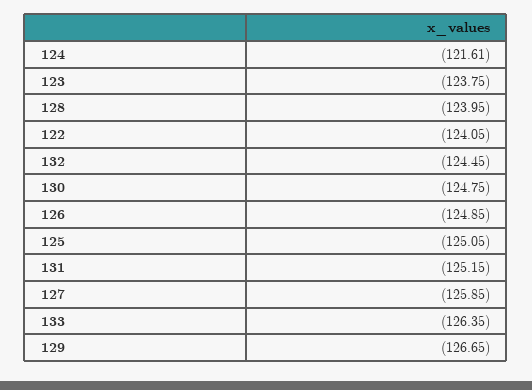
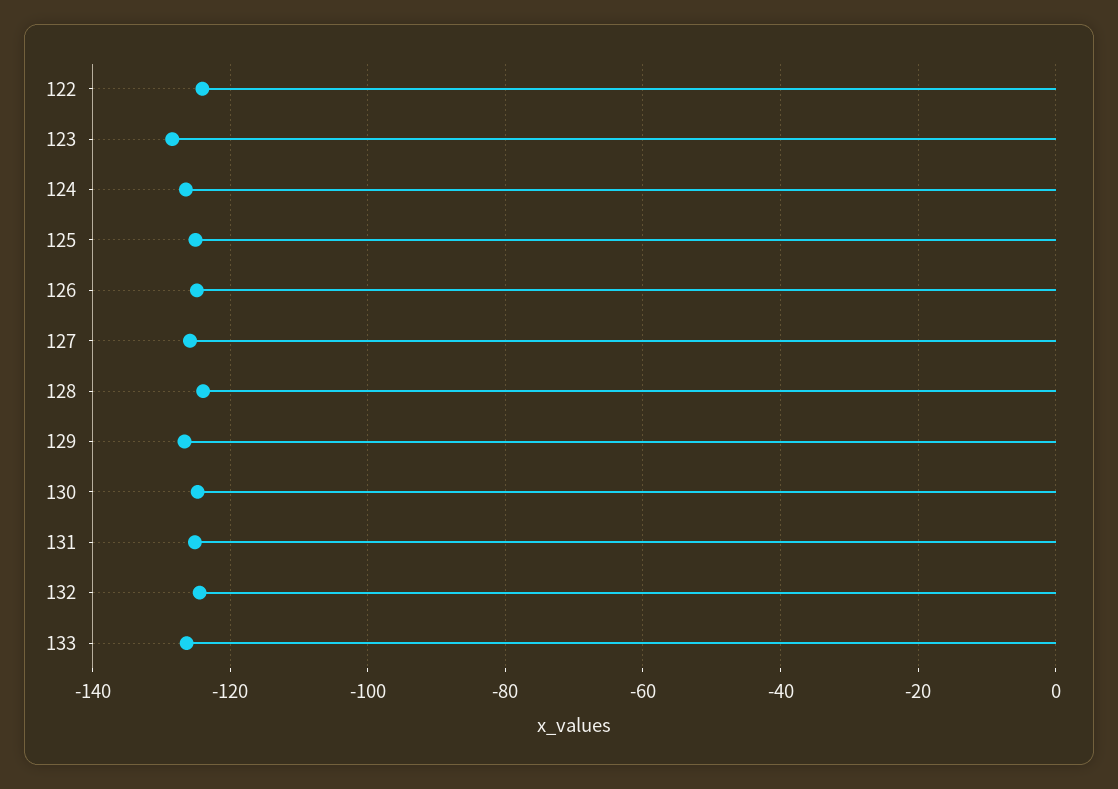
124: -121.61 -> -126
123: -123.75 -> -128

